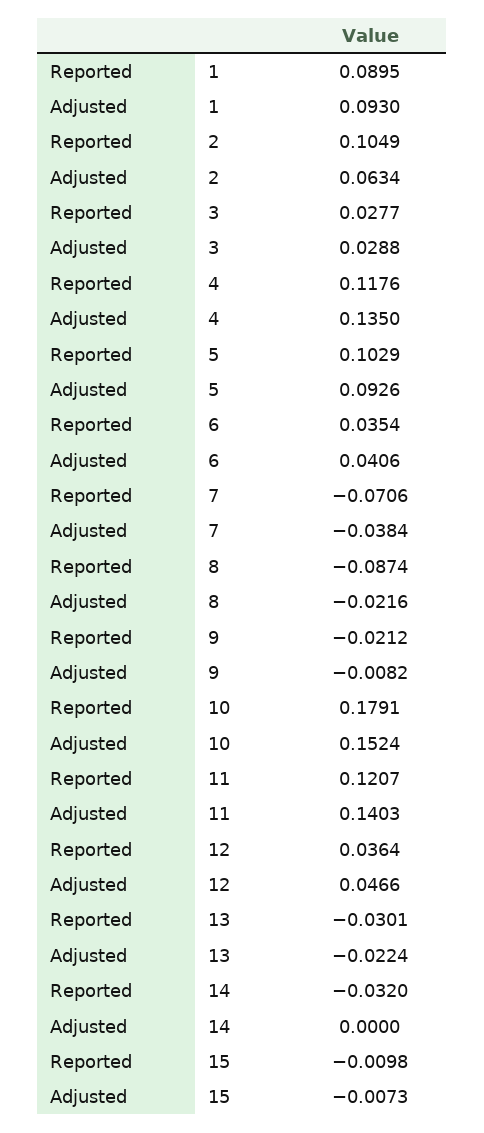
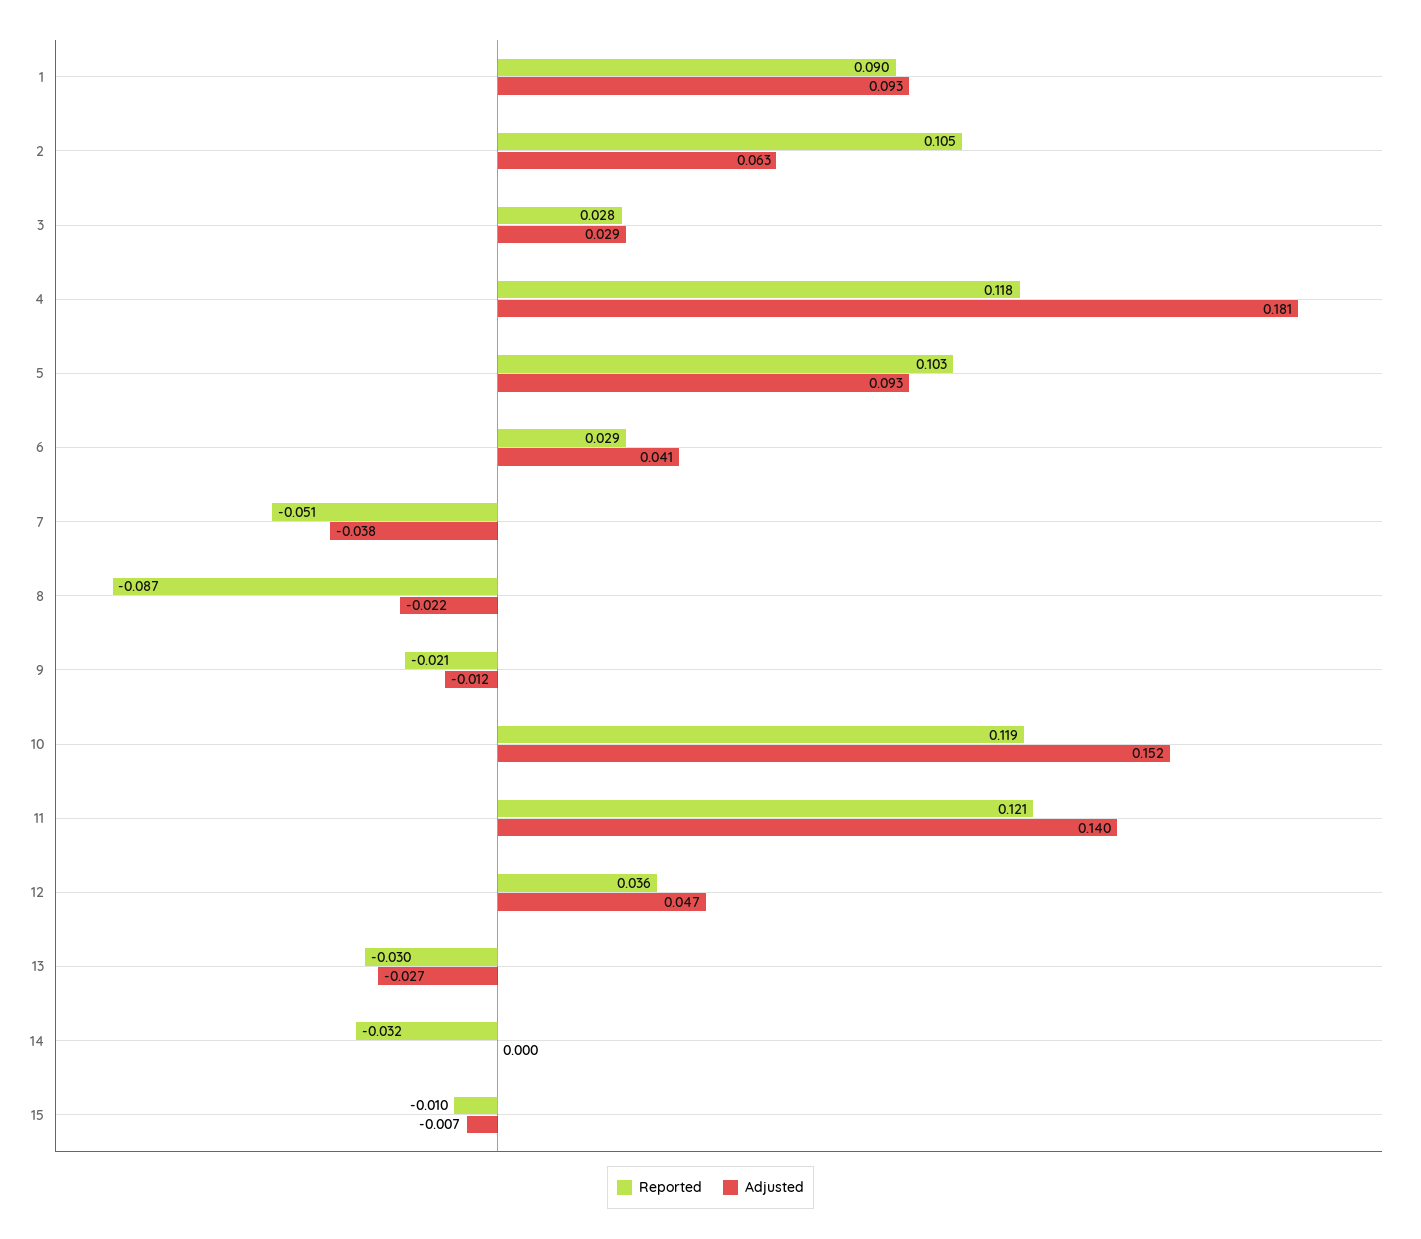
Adjusted, 4: 0.135 -> 0.181
Reported, 6: 0.0354 -> 0.029
Reported, 7: -0.0706 -> -0.051
Adjusted, 9: -0.0082 -> -0.012
Reported, 10: 0.1791 -> 0.119
Adjusted, 13: -0.0224 -> -0.027

